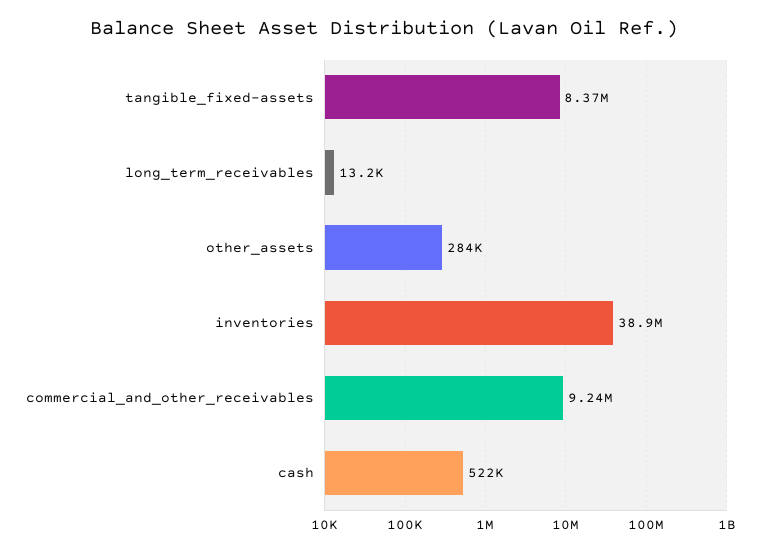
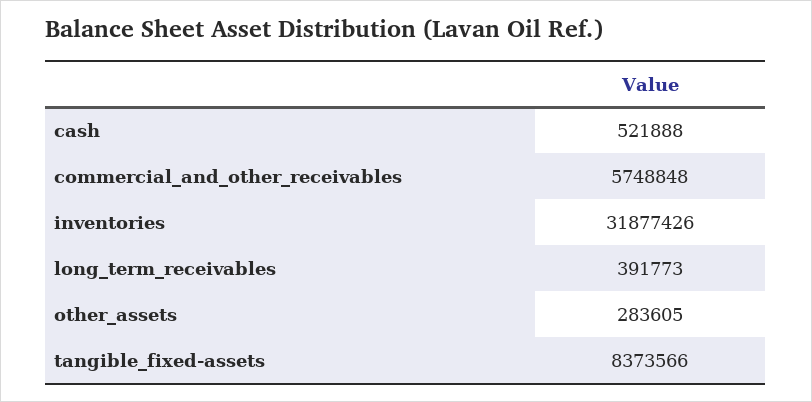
long_term_receivables: 13200 -> 391773
inventories: 38900000 -> 31877426
commercial_and_other_receivables: 9240000 -> 5748848

